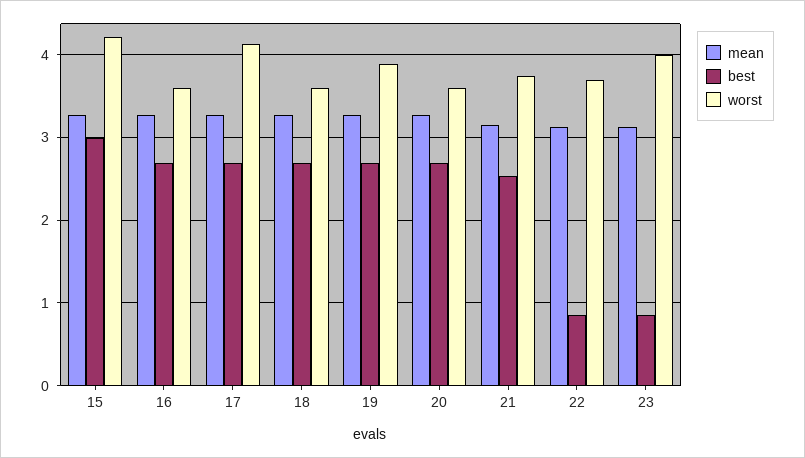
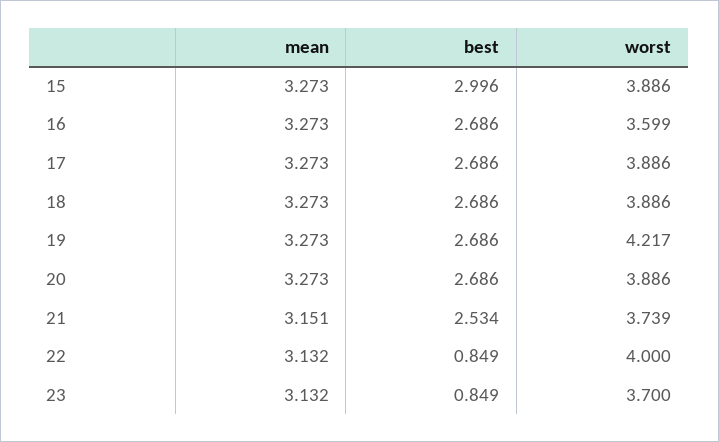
worst, 15: 4.2 -> 3.886
worst, 17: 4.1 -> 3.886
worst, 18: 3.6 -> 3.886
worst, 19: 3.9 -> 4.217
worst, 20: 3.6 -> 3.886
worst, 22: 3.7 -> 4
worst, 23: 4 -> 3.7

